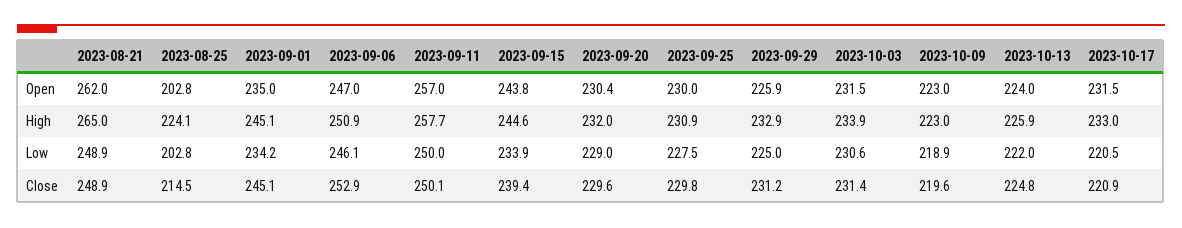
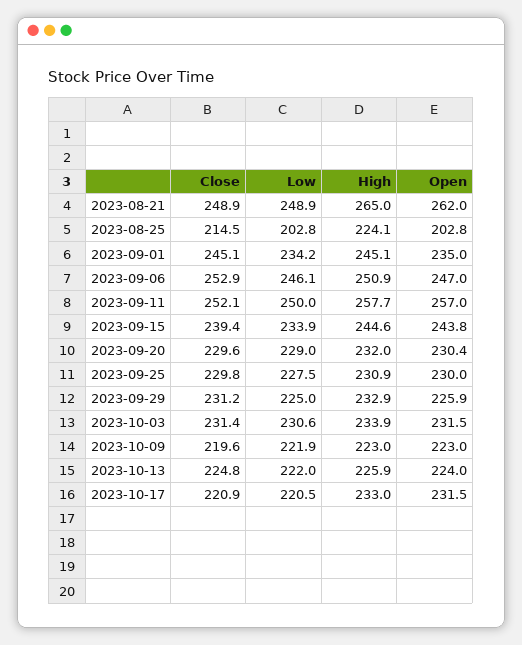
2023-10-09, Low: 218.9 -> 221.9
2023-09-11, Close: 250.1 -> 252.1

